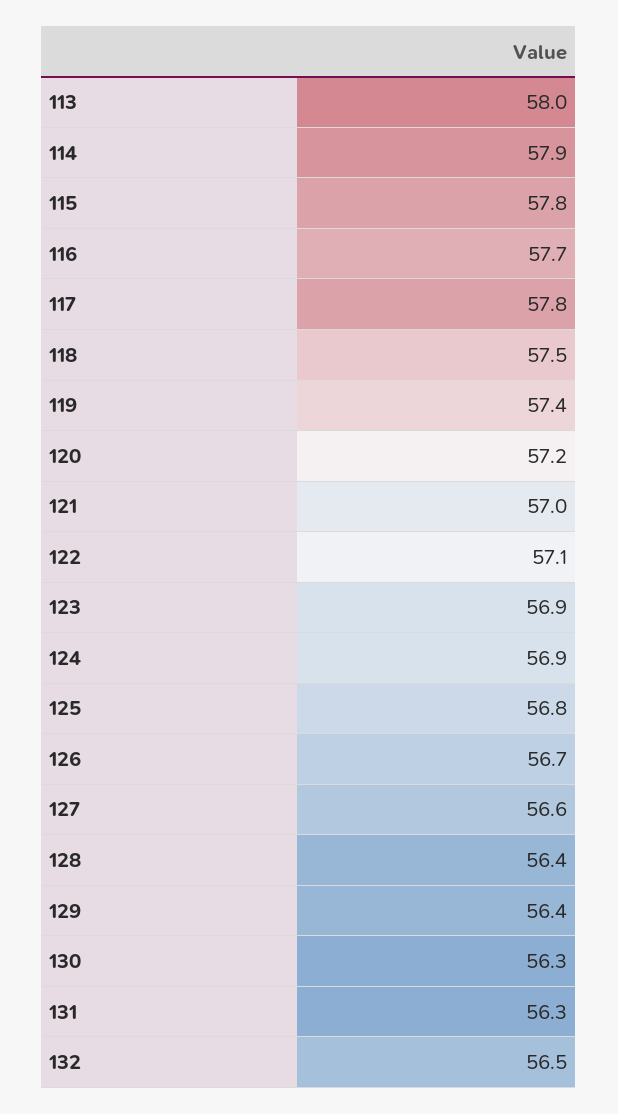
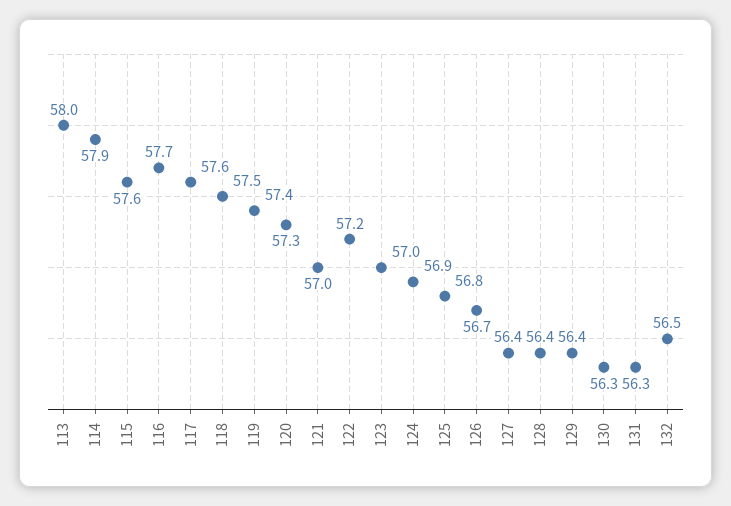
115: 57.8 -> 57.6
117: 57.8 -> 57.6
120: 57.2 -> 57.3
122: 57.1 -> 57.2
123: 56.9 -> 57
127: 56.6 -> 56.4

